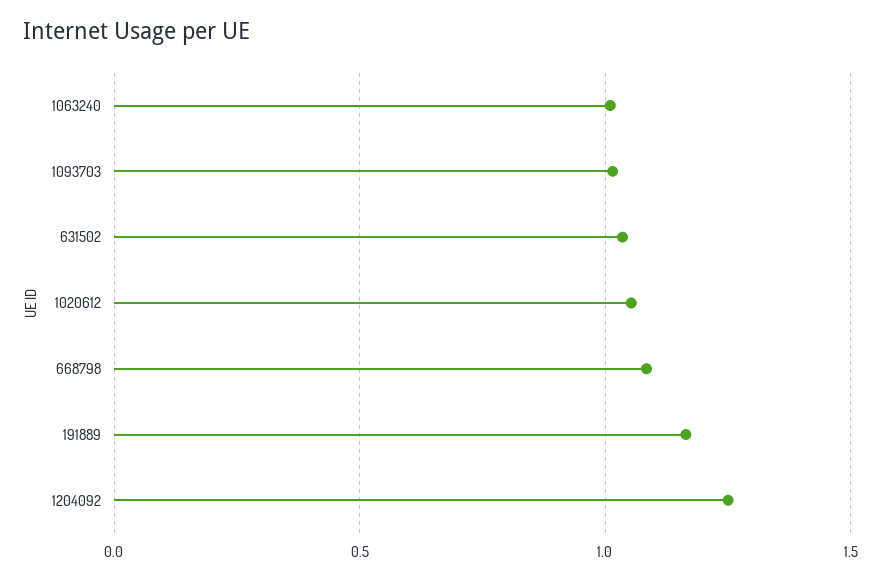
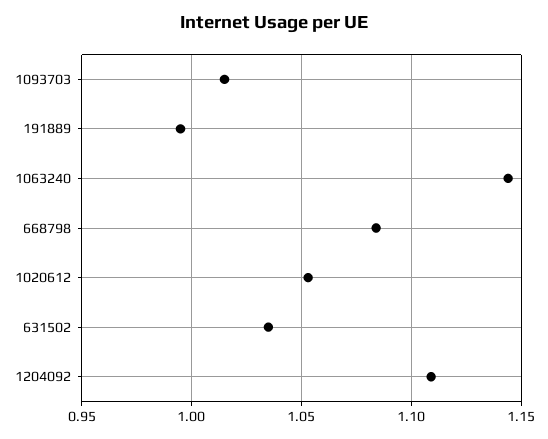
1063240: 1 -> 1.145
191889: 1.15 -> 0.995
1204092: 1.25 -> 1.11

